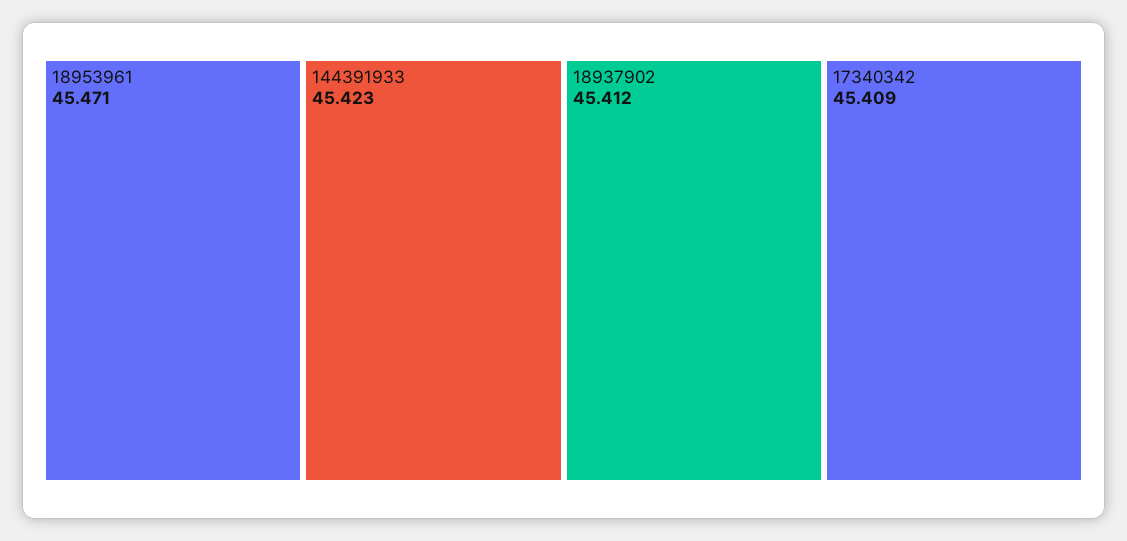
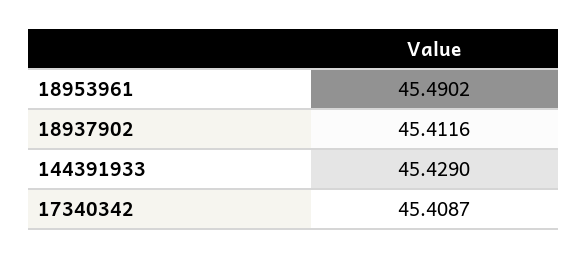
18953961: 45.471 -> 45.4902
144391933: 45.423 -> 45.429

